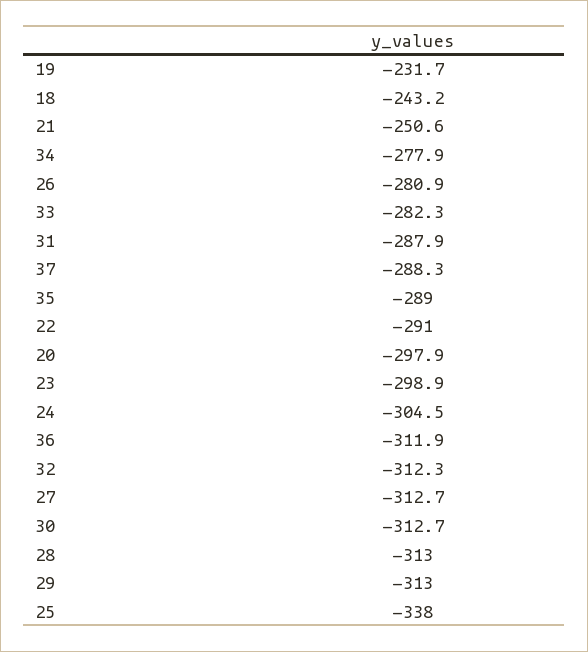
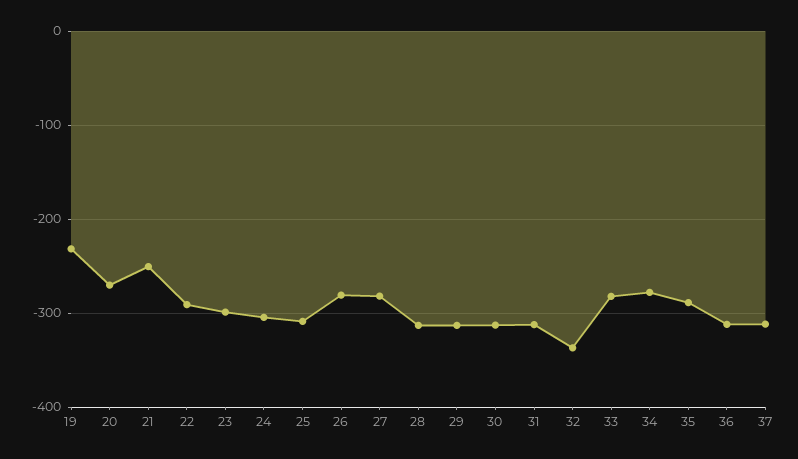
18: -243.2 -> none
31: -287.9 -> -310
37: -288.3 -> -310
20: -297.9 -> -270
32: -312.3 -> -340
27: -312.7 -> -280
25: -338 -> -310

